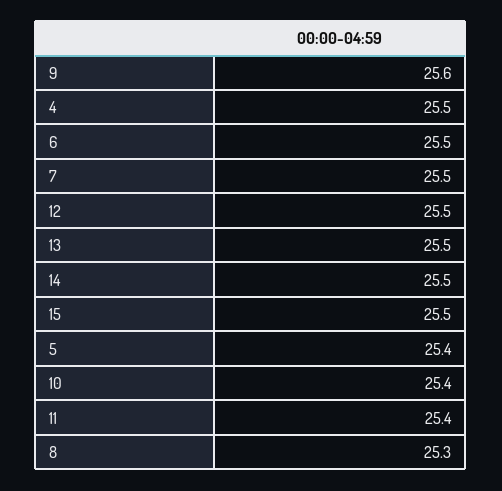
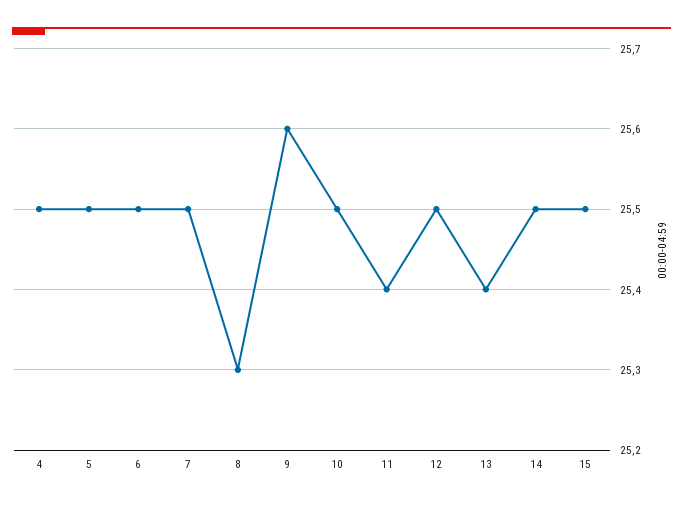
13: 25.5 -> 25.4
5: 25.4 -> 25.5
10: 25.4 -> 25.5

